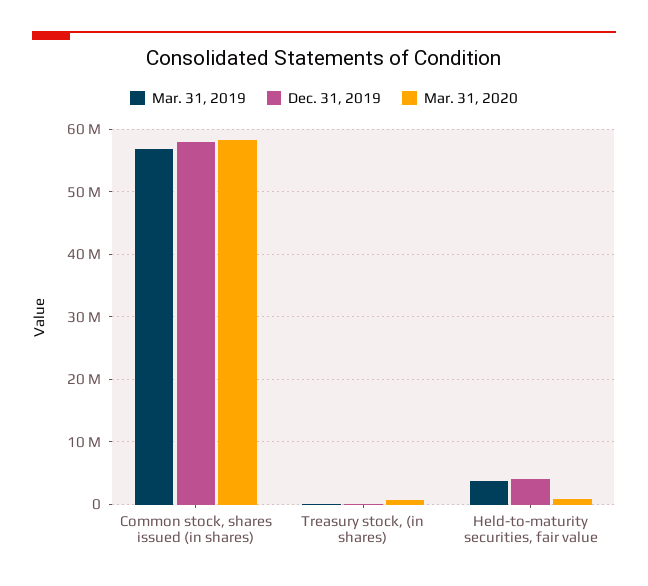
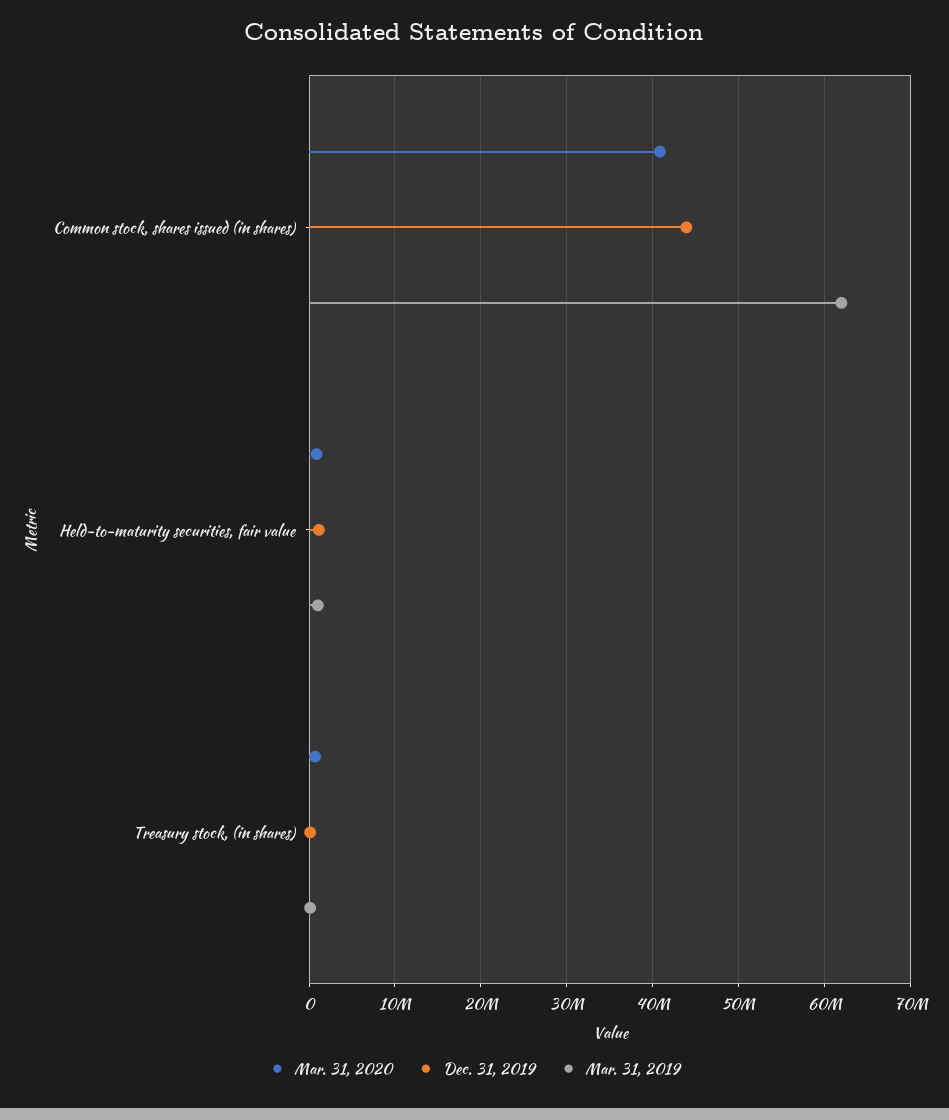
Mar. 31, 2019, Common stock, shares issued (in shares): 57000000 -> 62000000
Dec. 31, 2019, Common stock, shares issued (in shares): 58000000 -> 44000000
Mar. 31, 2020, Common stock, shares issued (in shares): 58000000 -> 41000000
Mar. 31, 2019, Held-to-maturity securities, fair value: 4000000 -> 1000000
Dec. 31, 2019, Held-to-maturity securities, fair value: 4000000 -> 1000000

